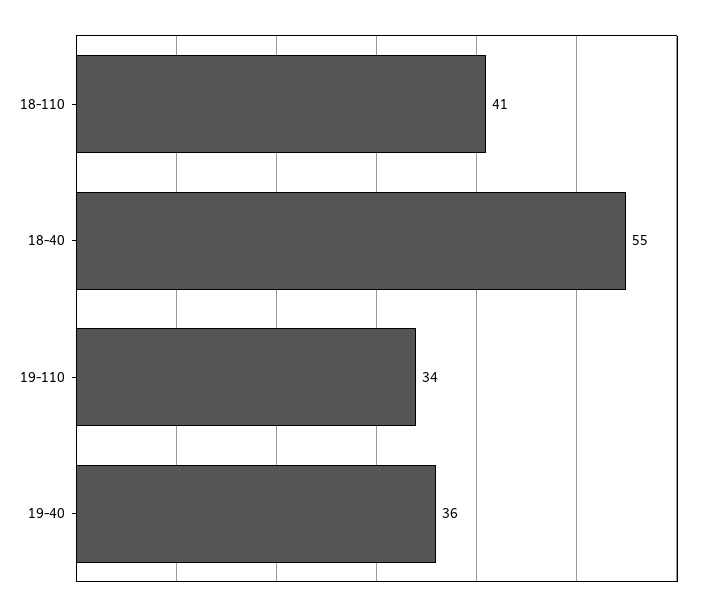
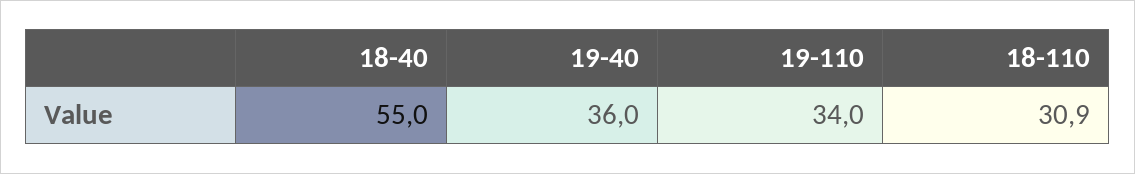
18-110: 41 -> 30.9

